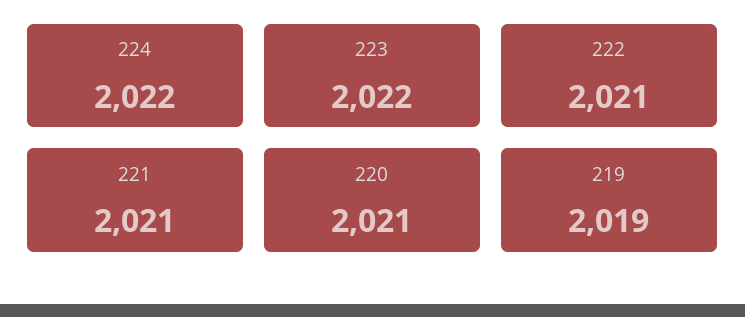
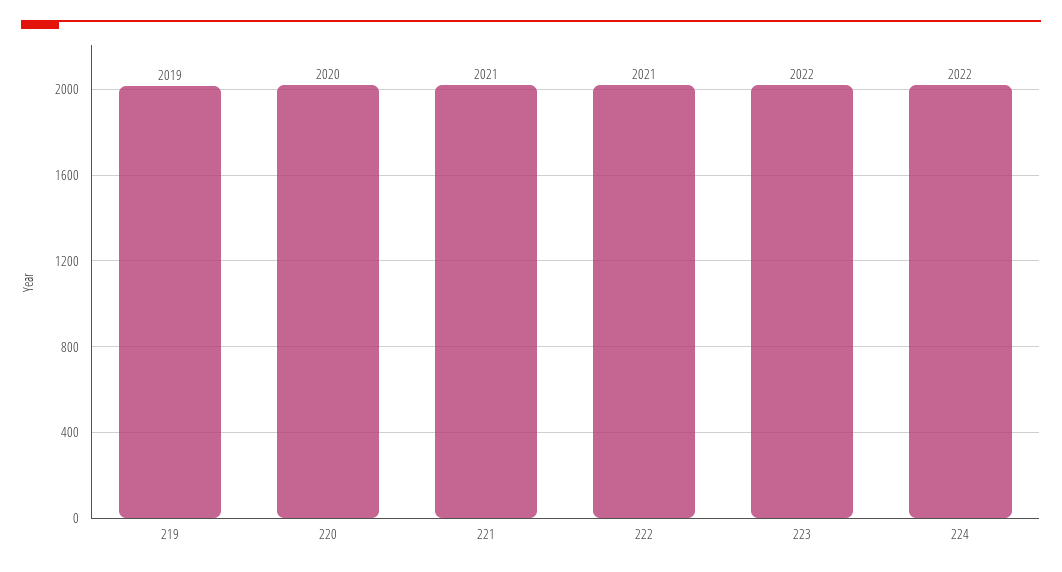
220: 2021 -> 2020

